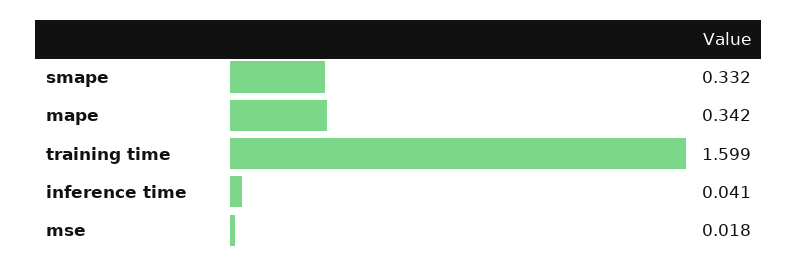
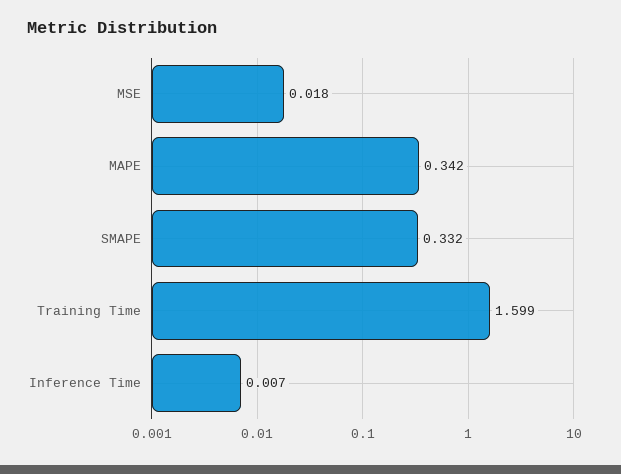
inference time: 0.041 -> 0.007

